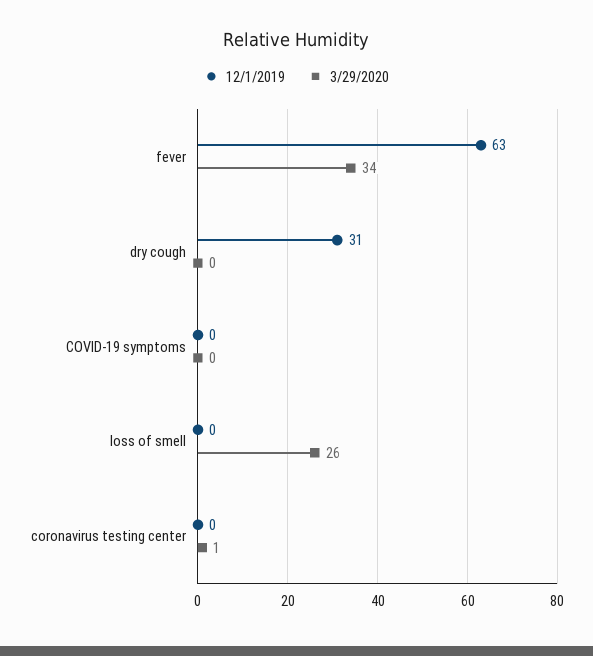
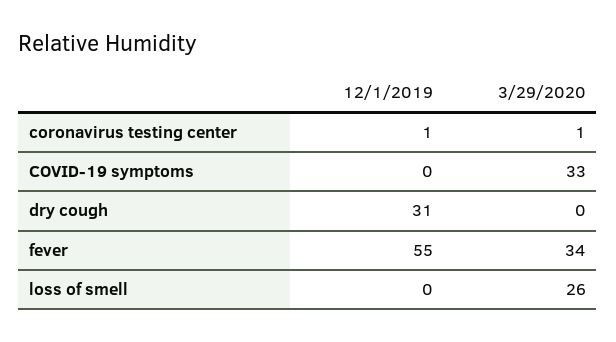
12/1/2019, fever: 63 -> 55
3/29/2020, COVID-19 symptoms: 0 -> 33
12/1/2019, coronavirus testing center: 0 -> 1

